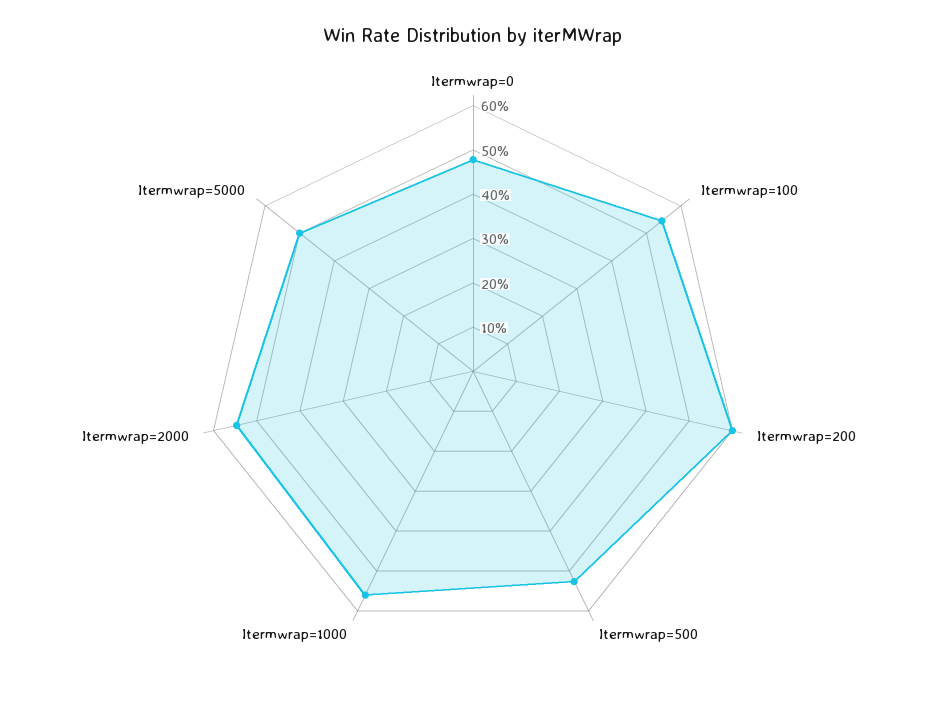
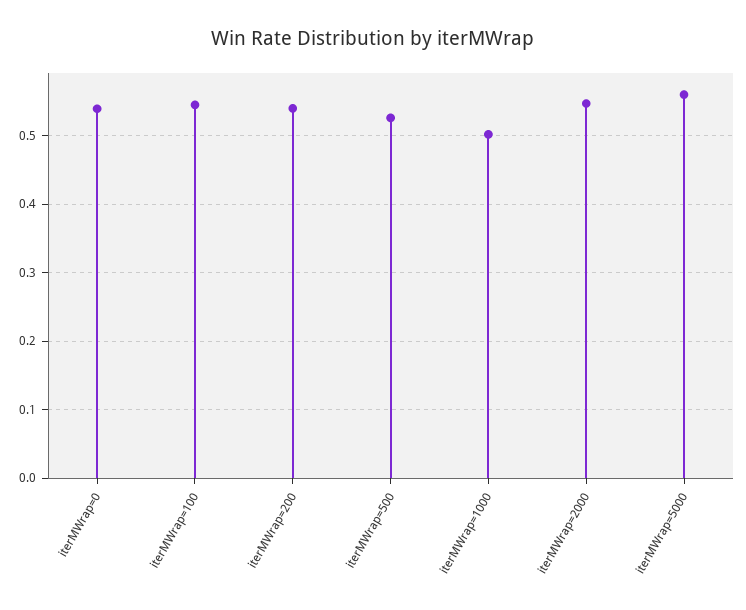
Itermwrap=0: 0.48 -> 0.54
Itermwrap=200: 0.6 -> 0.54
Itermwrap=1000: 0.56 -> 0.5
Itermwrap=5000: 0.5 -> 0.56

